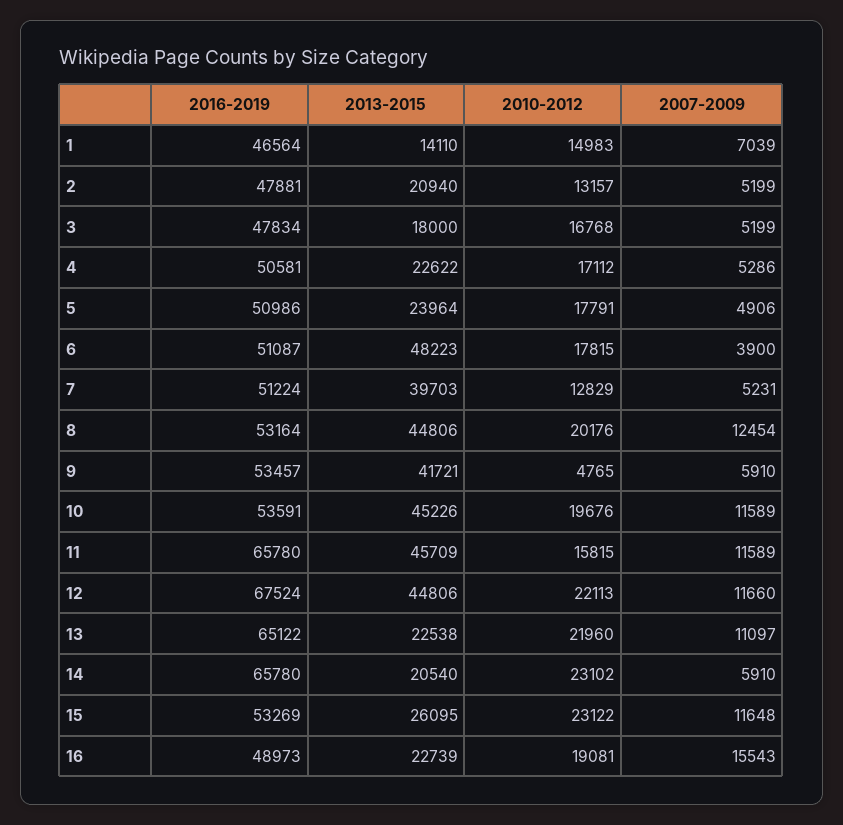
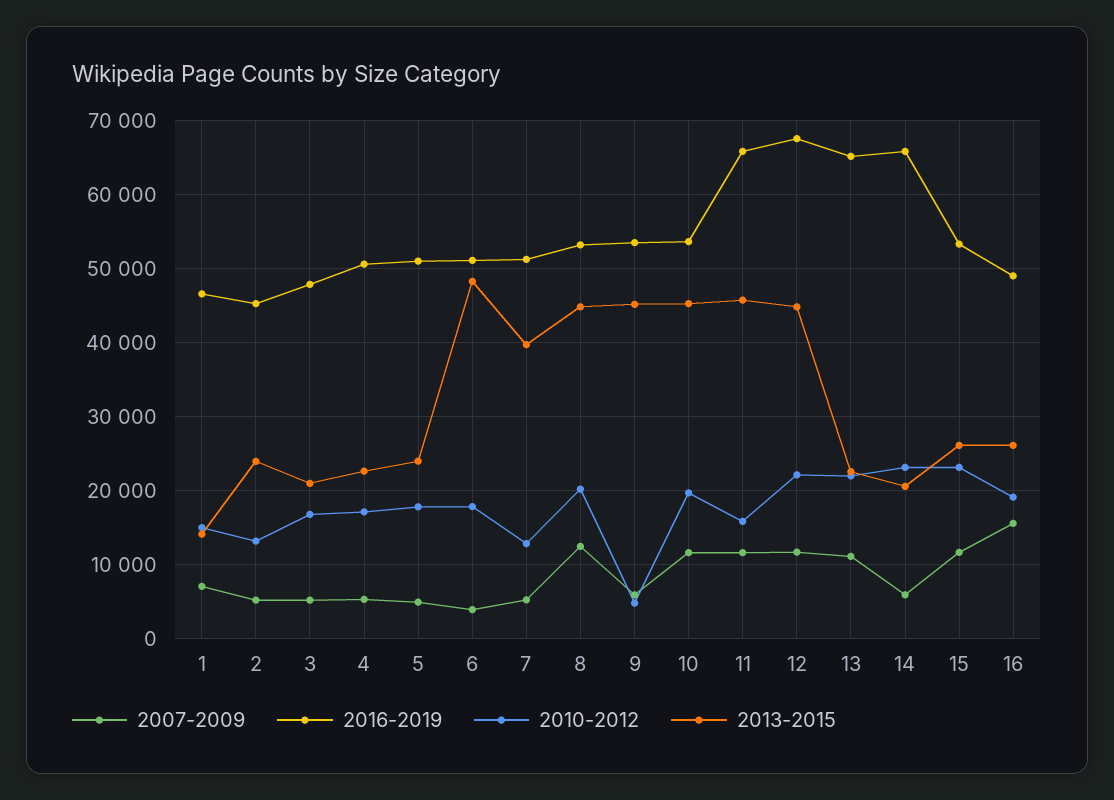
2016-2019, 2: 47881 -> 45000
2013-2015, 2: 20940 -> 24000
2013-2015, 3: 18000 -> 21000
2013-2015, 9: 41721 -> 45000
2013-2015, 16: 22739 -> 26000

